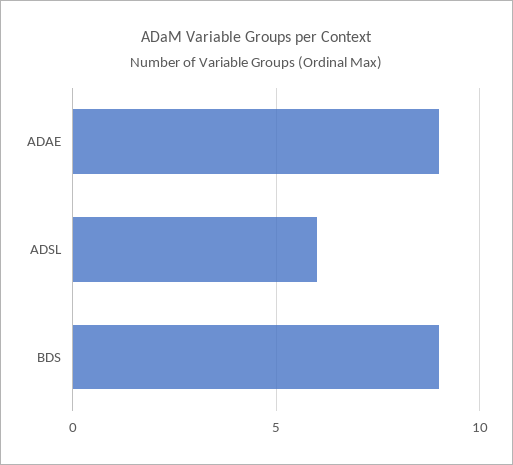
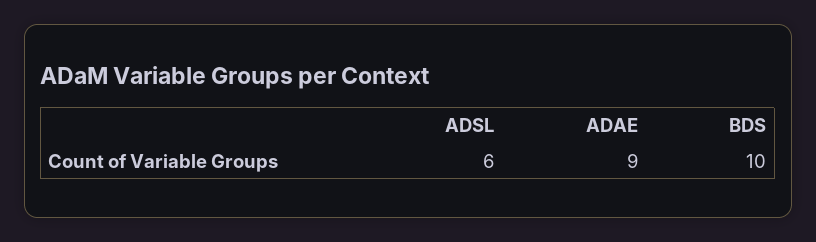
BDS: 9 -> 10

